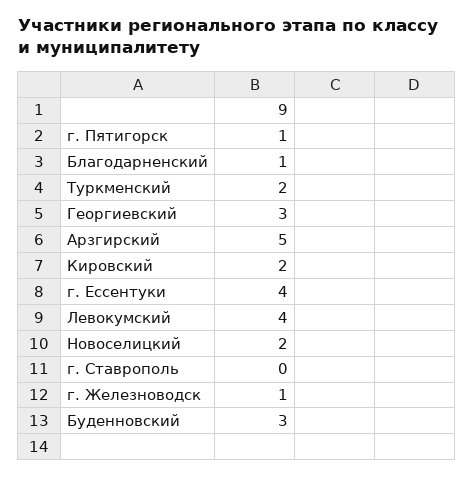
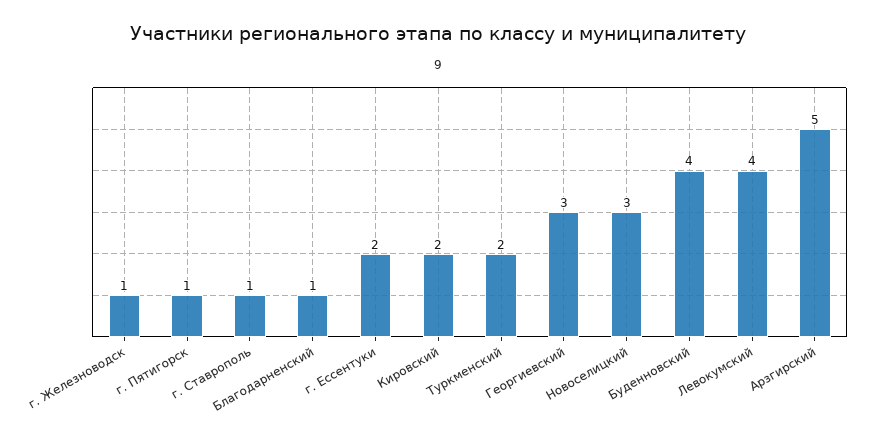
г. Ессентуки: 4 -> 2
Новоселицкий: 2 -> 3
г. Ставрополь: 0 -> 1
Буденновский: 3 -> 4

